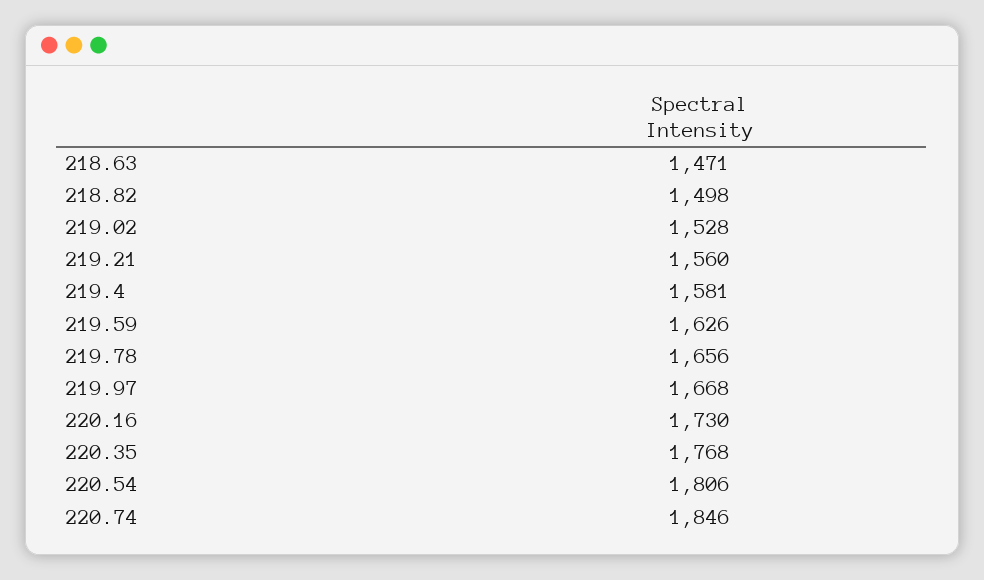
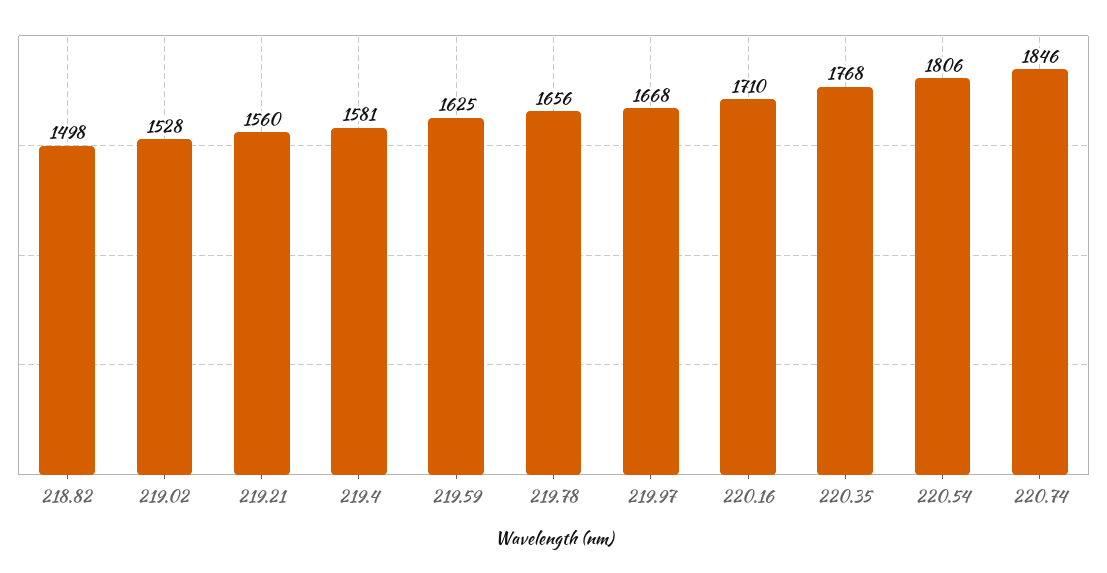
218.63: 1471 -> none
219.59: 1626 -> 1625
220.16: 1730 -> 1710

